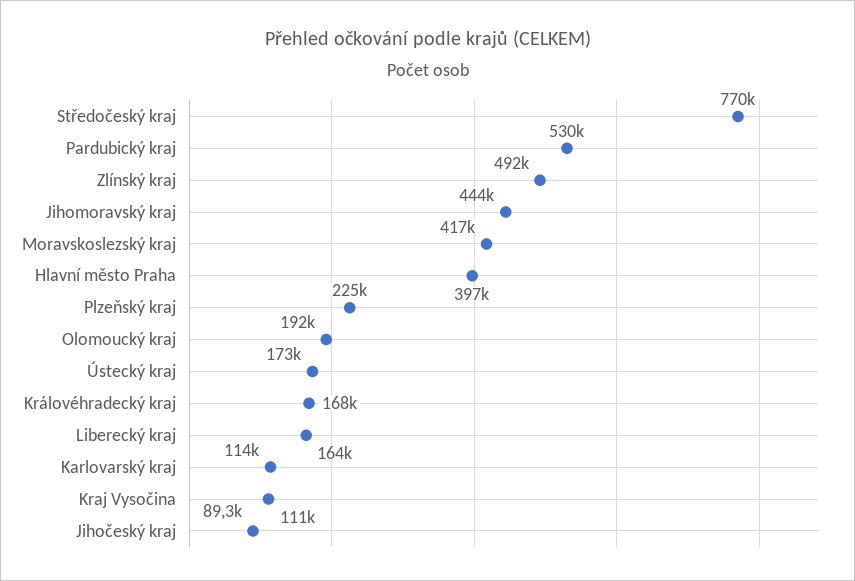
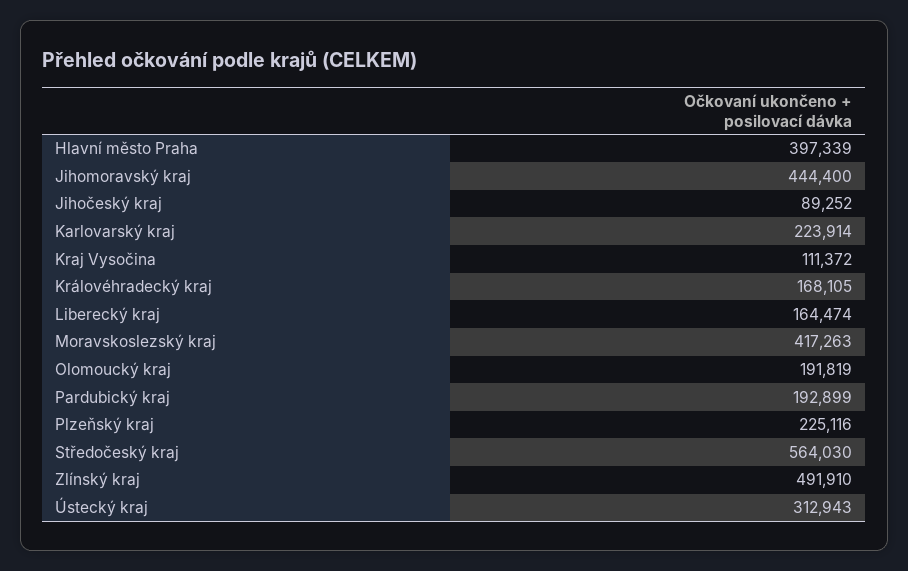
Středočeský kraj: 770000 -> 564030
Pardubický kraj: 530000 -> 192899
Ústecký kraj: 173000 -> 312943
Karlovarský kraj: 114000 -> 223914

